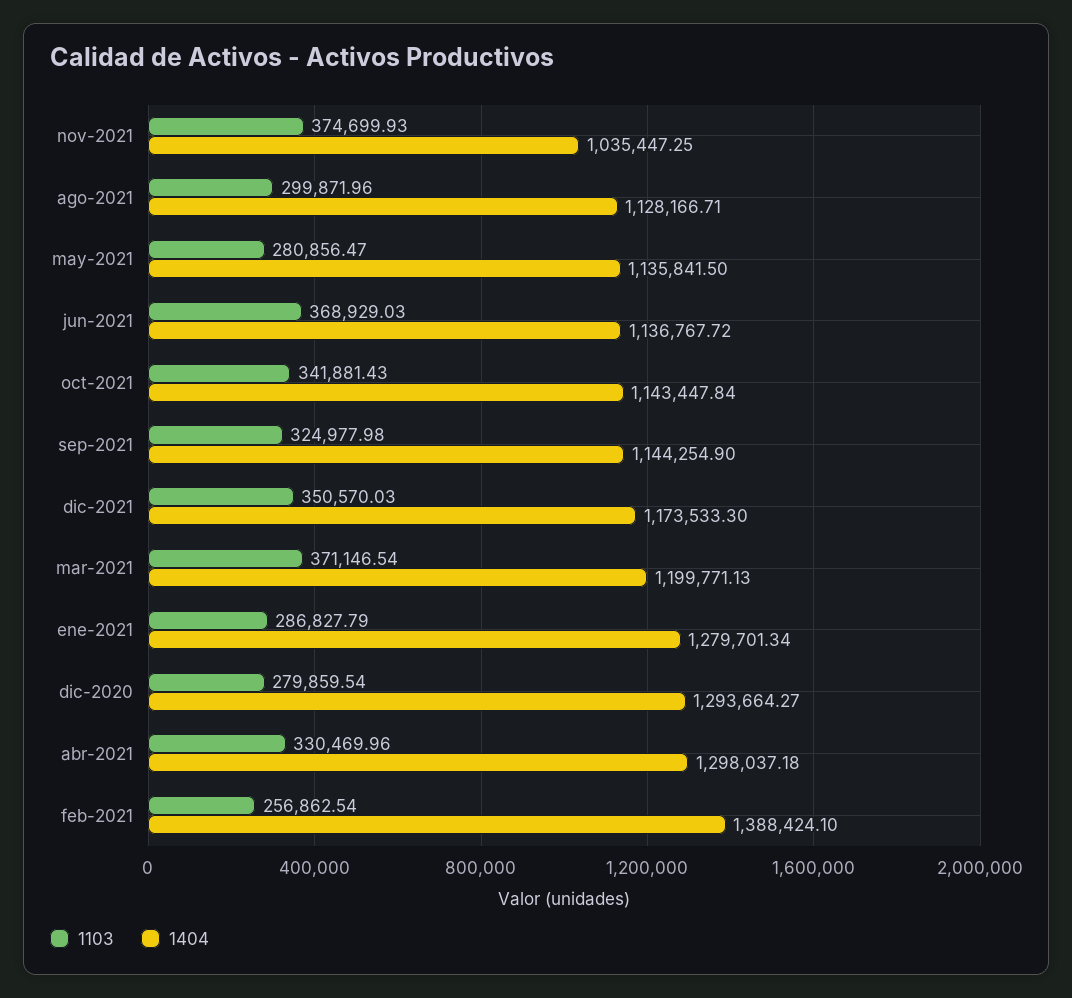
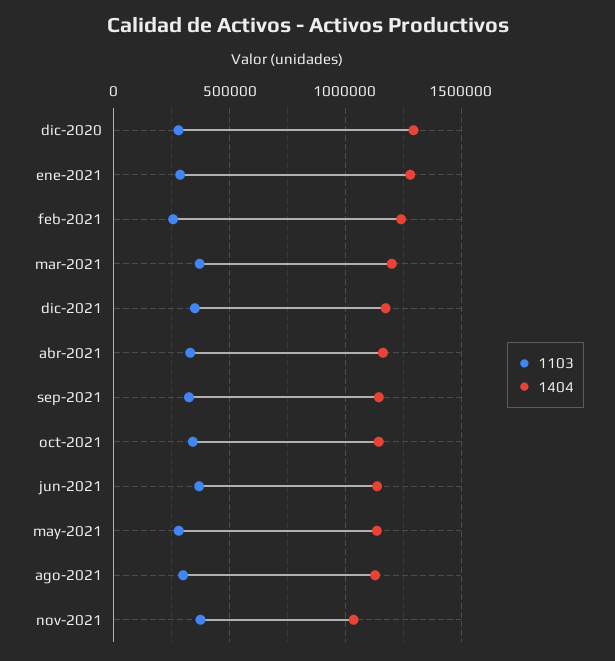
1404, abr-2021: 1298037.18 -> 1150000
1404, feb-2021: 1388424.1 -> 1250000

